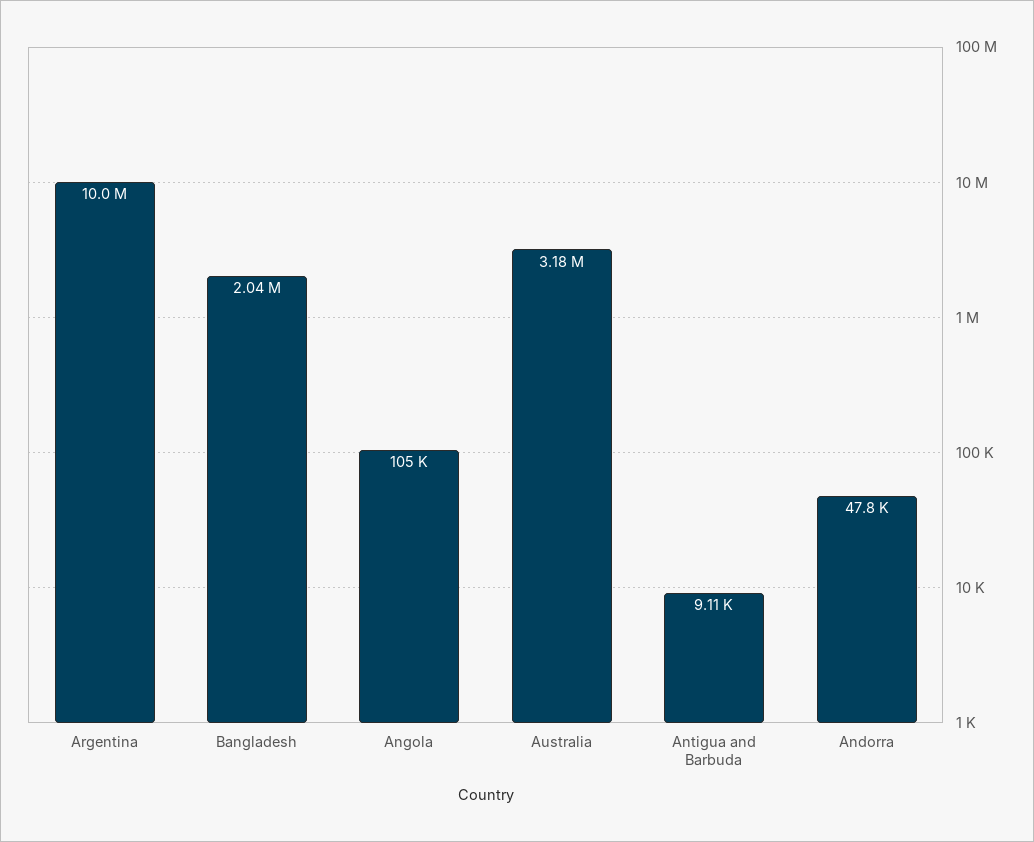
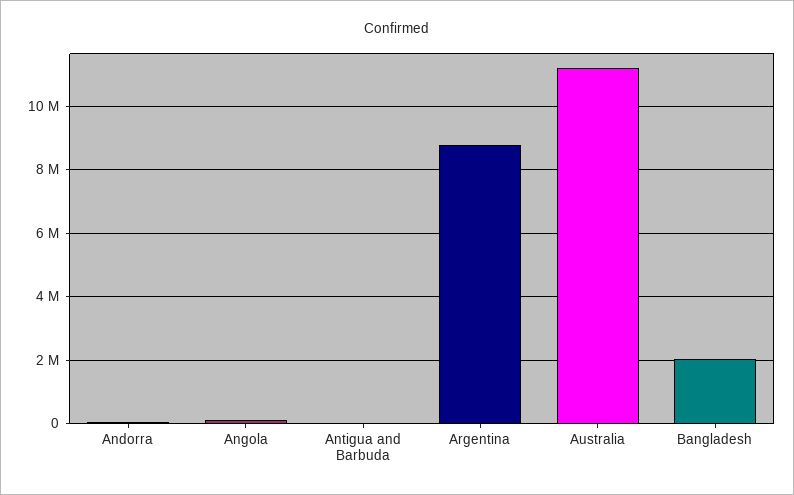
Argentina: 10000000 -> 8800000
Australia: 3180000 -> 11200000

